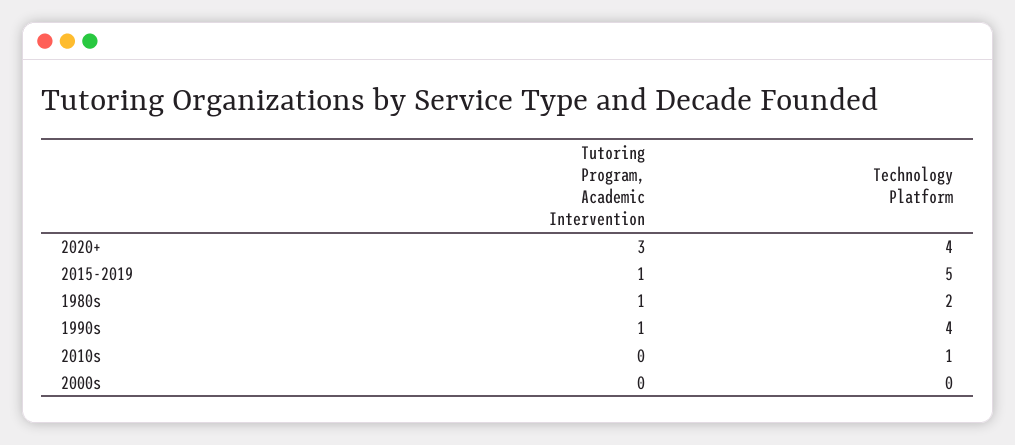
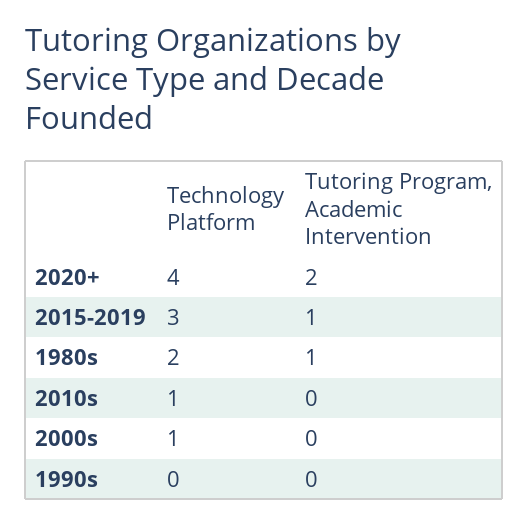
Tutoring Program, Academic Intervention, 2020+: 3 -> 2
Technology Platform, 2015-2019: 5 -> 3
Tutoring Program, Academic Intervention, 1990s: 1 -> 0
Technology Platform, 1990s: 4 -> 0
Technology Platform, 2000s: 0 -> 1

